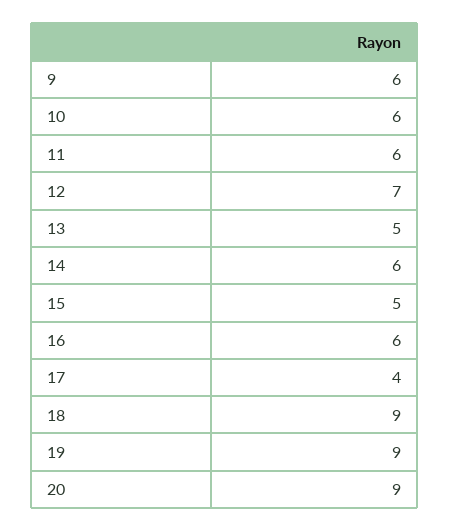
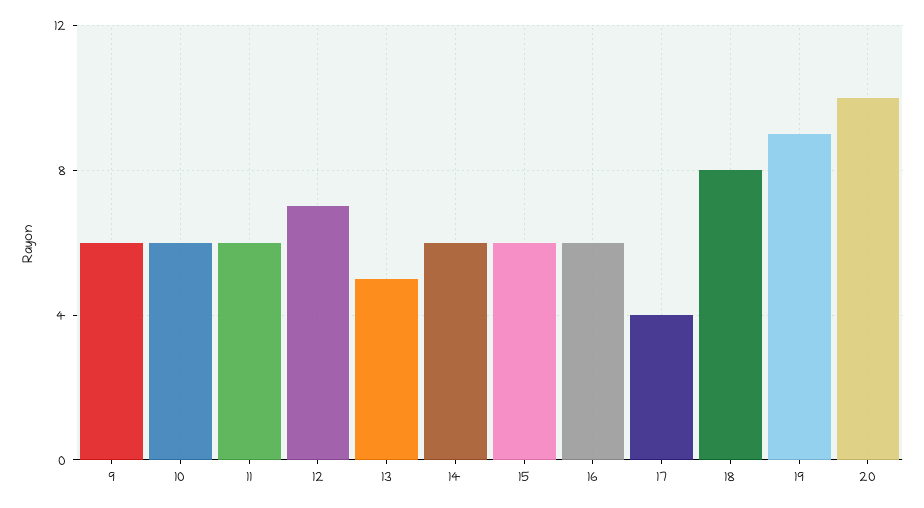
15: 5 -> 6
18: 9 -> 8
20: 9 -> 10

